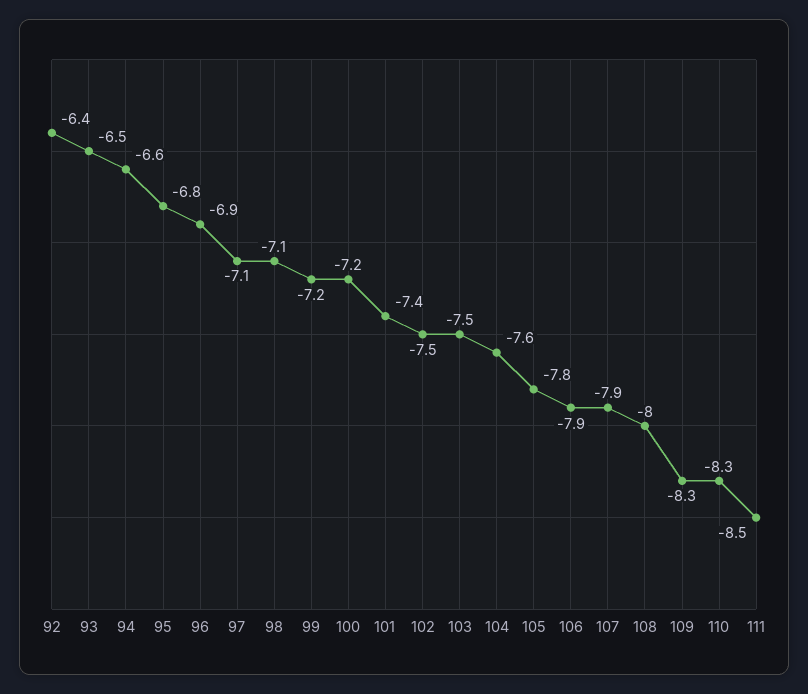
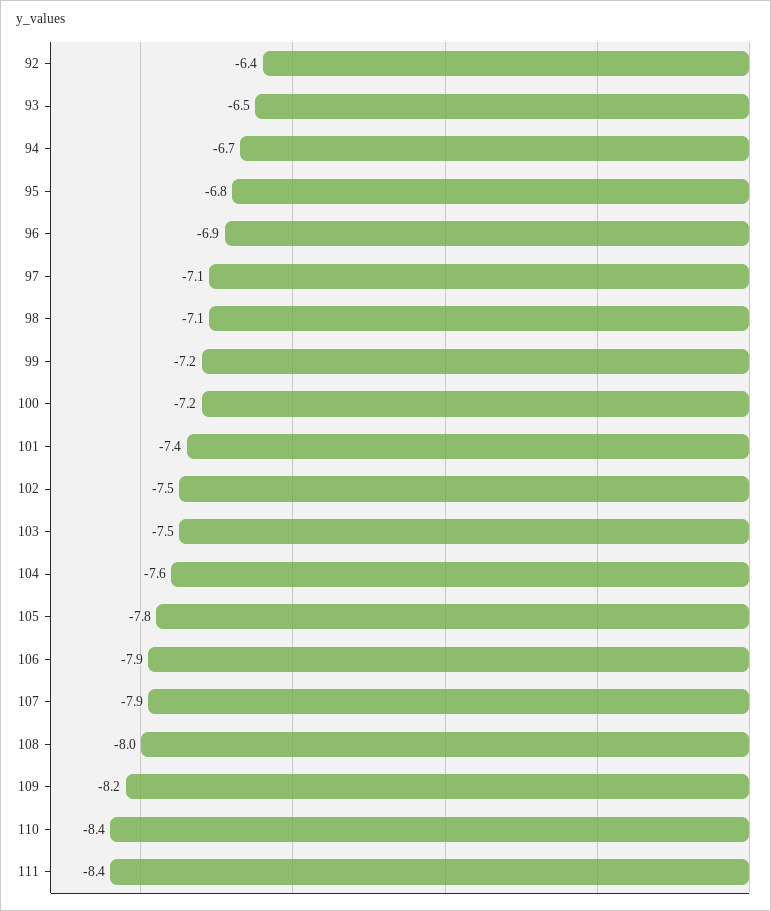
94: -6.6 -> -6.7
109: -8.3 -> -8.2
110: -8.3 -> -8.4
111: -8.5 -> -8.4

